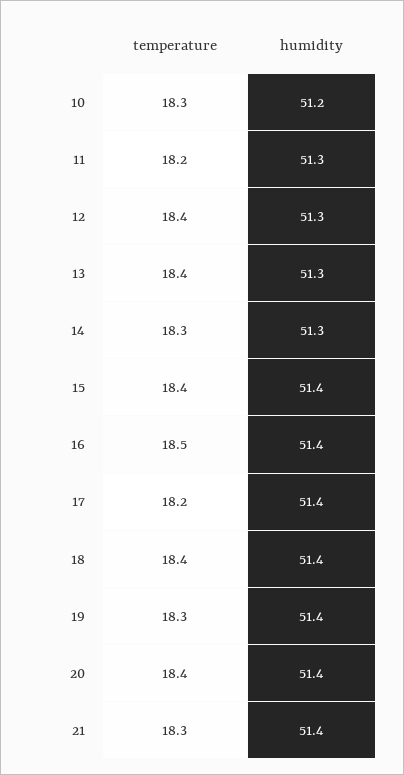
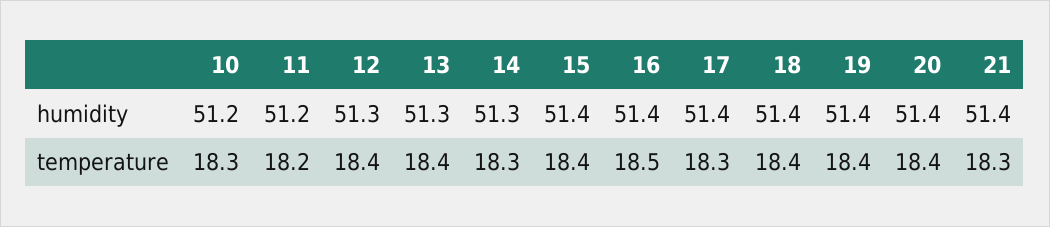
humidity, 11: 51.3 -> 51.2
temperature, 17: 18.2 -> 18.3
temperature, 19: 18.3 -> 18.4

